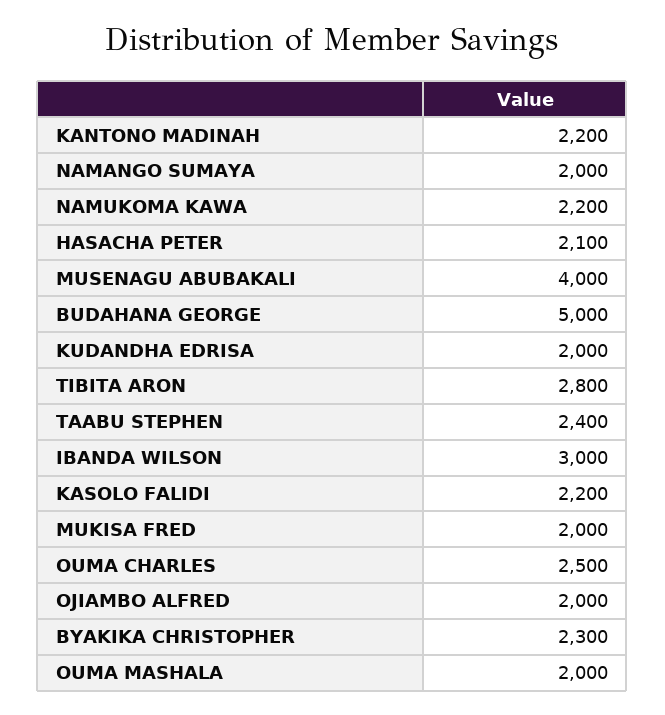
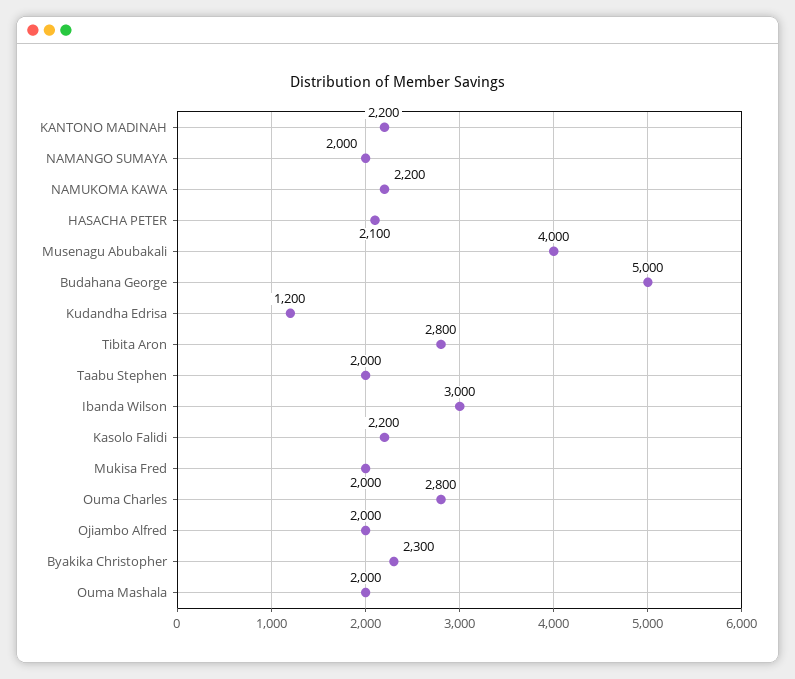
KUDANDHA EDRISA: 2000 -> 1200
TAABU STEPHEN: 2400 -> 2000
OUMA CHARLES: 2500 -> 2800

